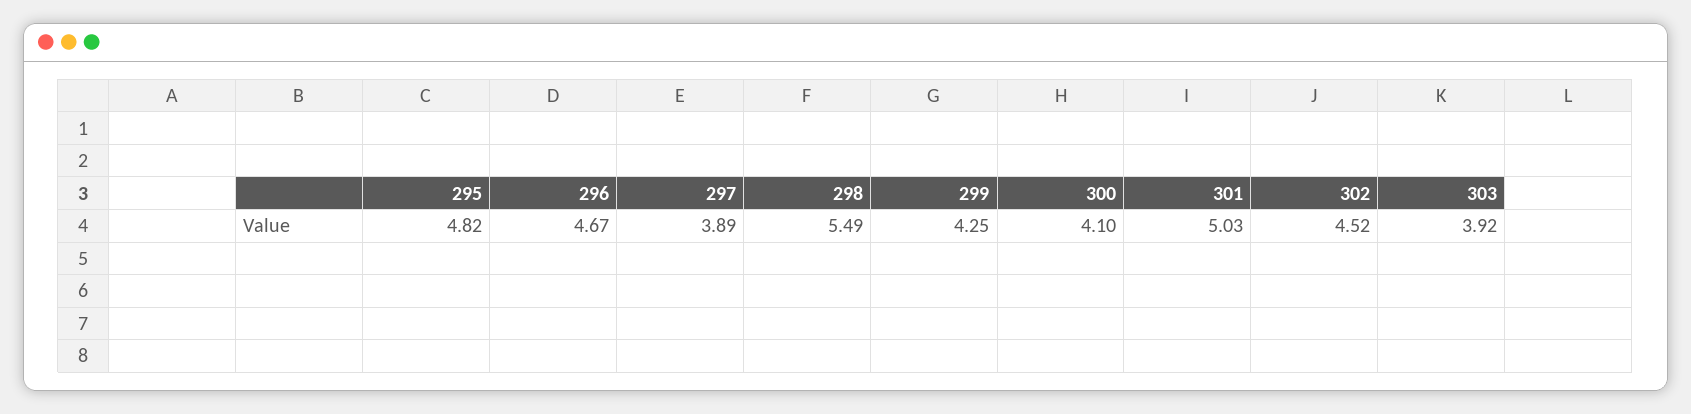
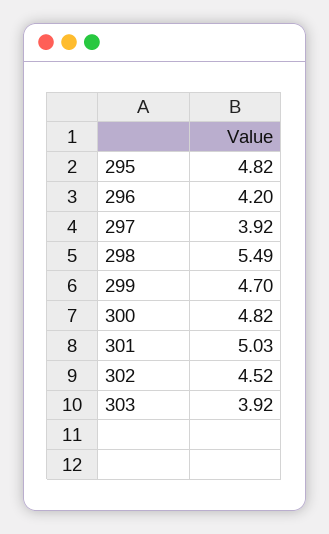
296: 4.67 -> 4.2
297: 3.89 -> 3.92
299: 4.25 -> 4.7
300: 4.1 -> 4.82

